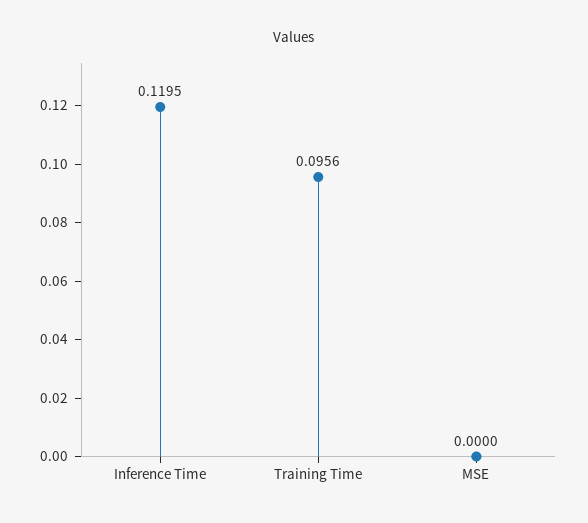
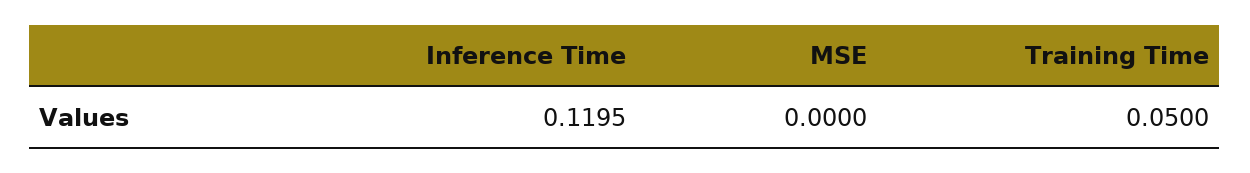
Training Time: 0.0956 -> 0.05

